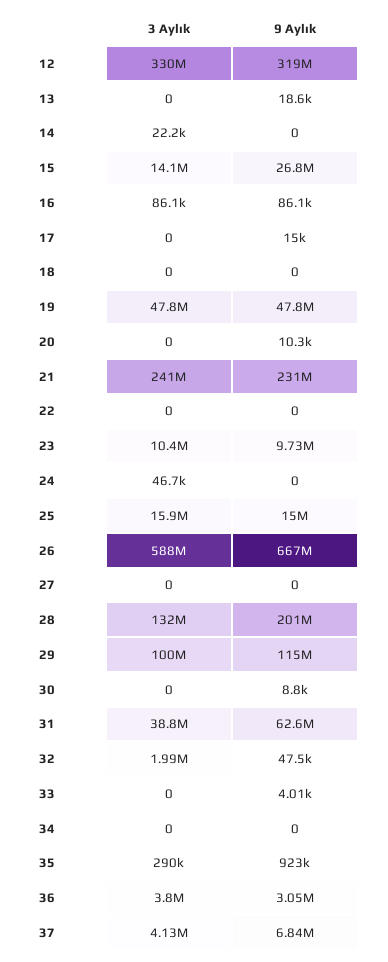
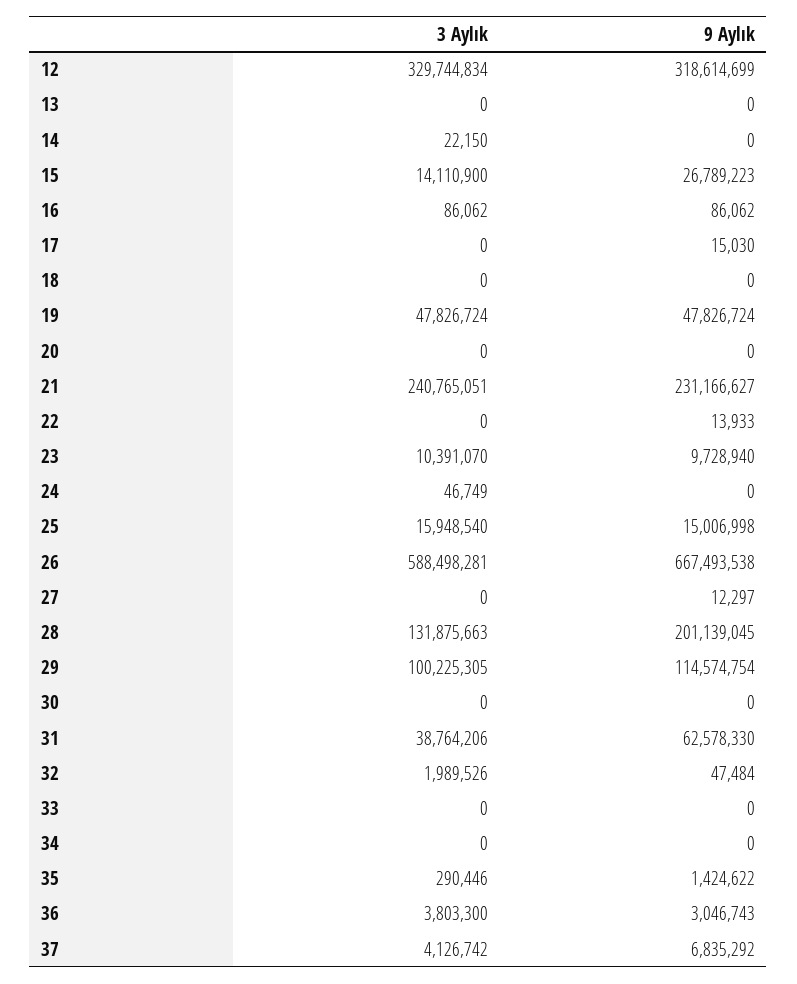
9 Aylık, 13: 18600 -> 0
9 Aylık, 20: 10300 -> 0
9 Aylık, 22: 0 -> 13933
9 Aylık, 27: 0 -> 12297
9 Aylık, 30: 8800 -> 0
9 Aylık, 33: 4010 -> 0
9 Aylık, 35: 923000 -> 1424622

